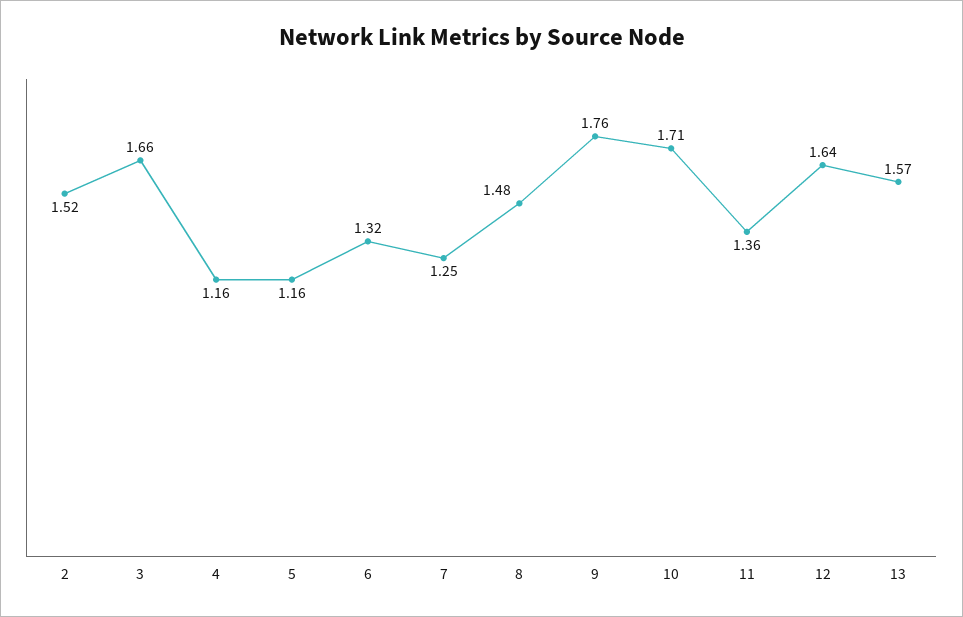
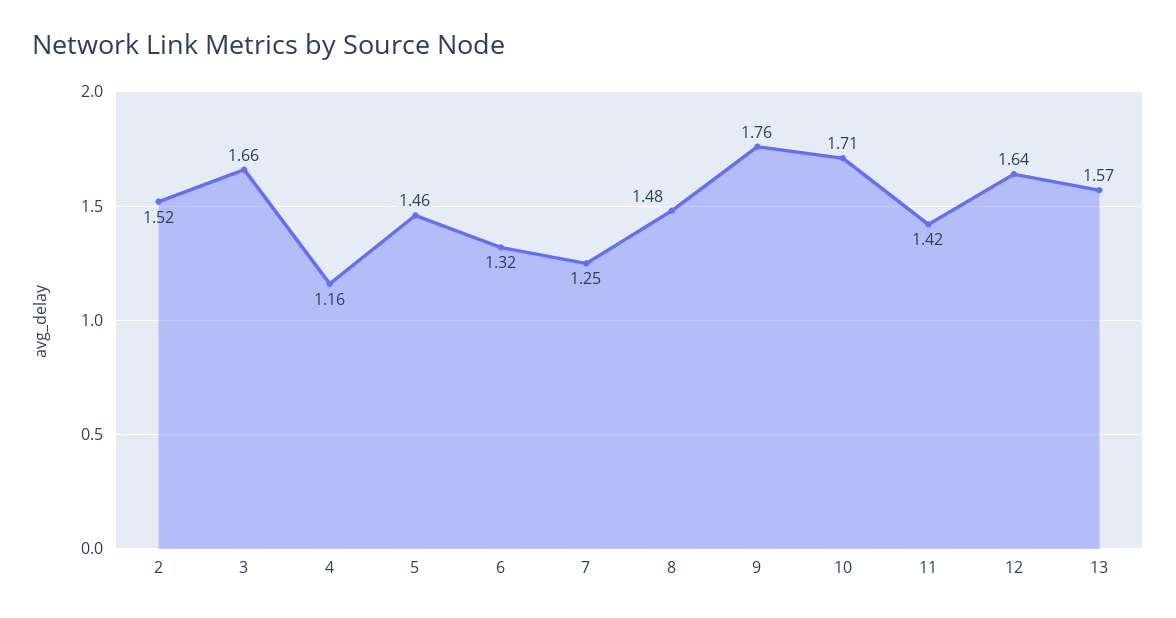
5: 1.16 -> 1.46
11: 1.36 -> 1.42

